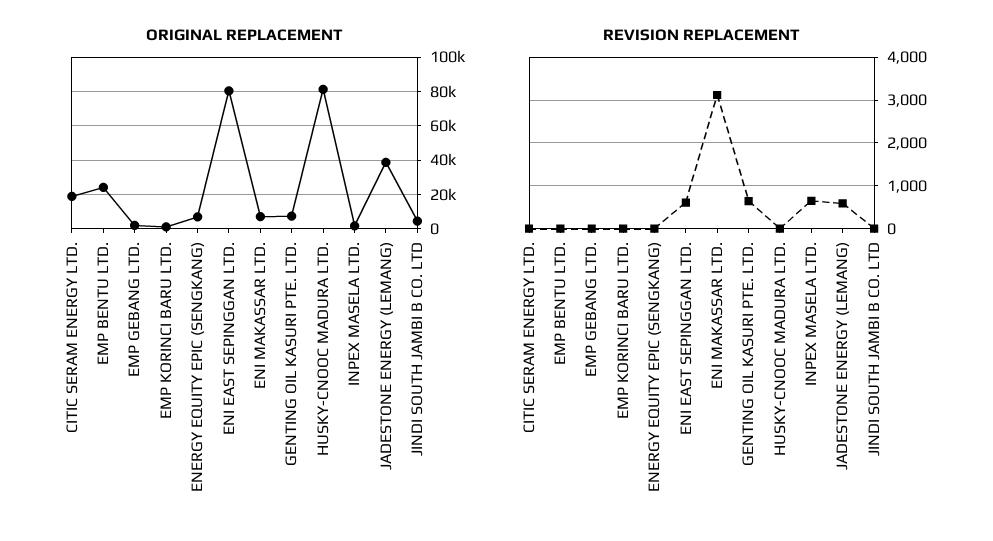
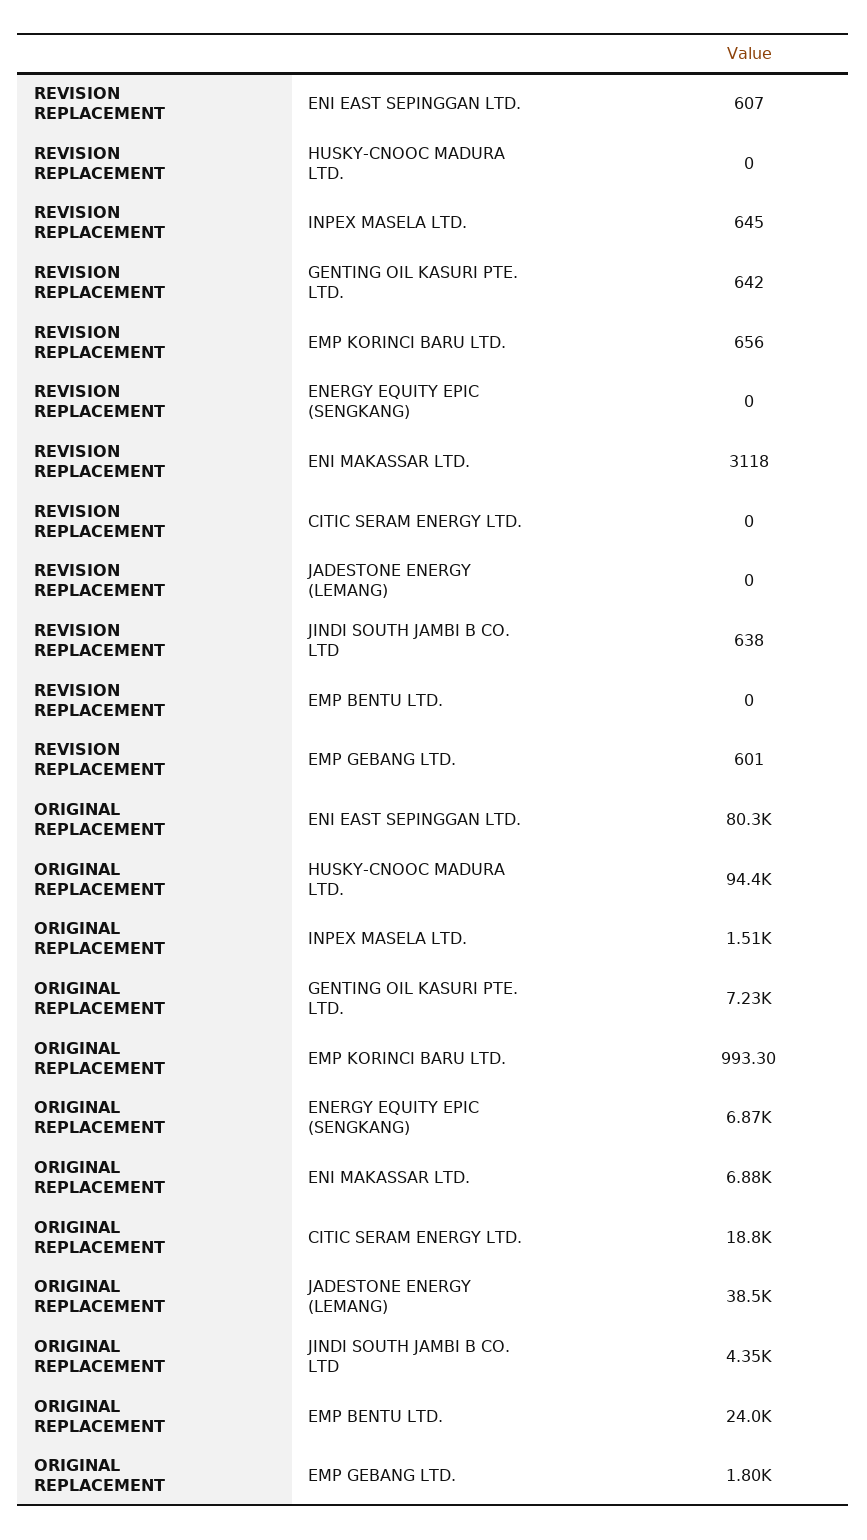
ORIGINAL REPLACEMENT, HUSKY-CNOOC MADURA LTD.: 80000 -> 94400
REVISION REPLACEMENT, EMP GEBANG LTD.: 0 -> 601
REVISION REPLACEMENT, EMP KORINCI BARU LTD.: 0 -> 656
REVISION REPLACEMENT, JADESTONE ENERGY (LEMANG): 600 -> 0
REVISION REPLACEMENT, JINDI SOUTH JAMBI B CO. LTD: 0 -> 638

